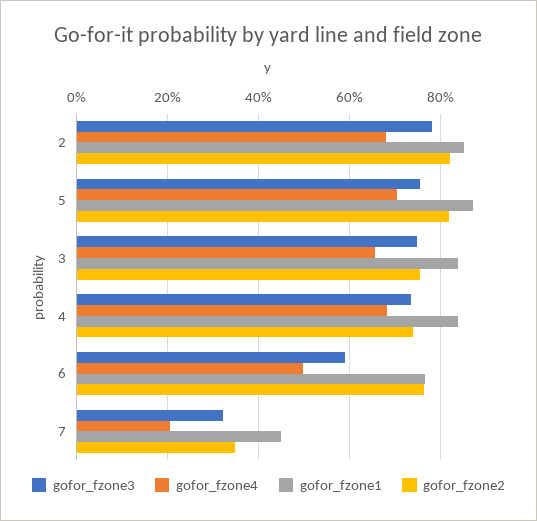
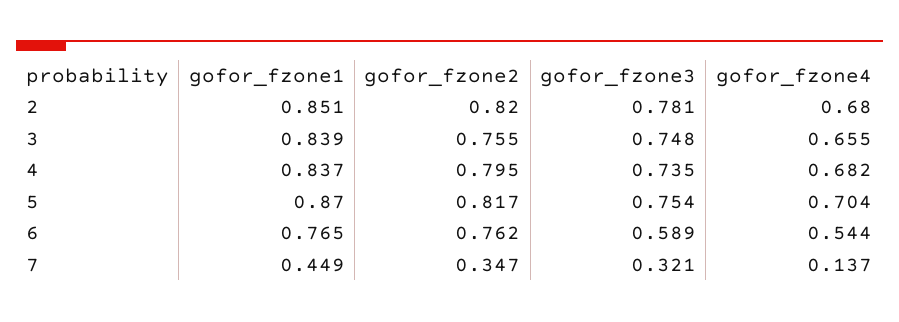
gofor_fzone2, 4: 0.74 -> 0.795
gofor_fzone4, 6: 0.5 -> 0.544
gofor_fzone4, 7: 0.2 -> 0.137

